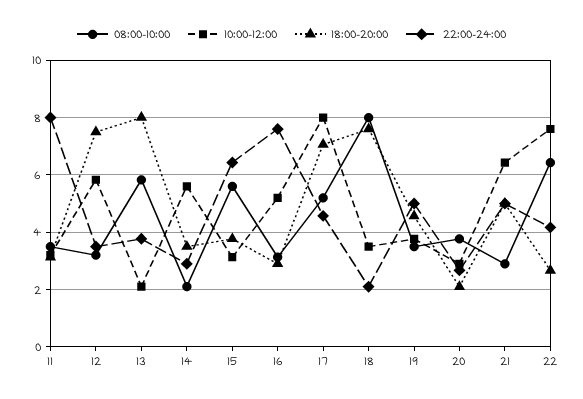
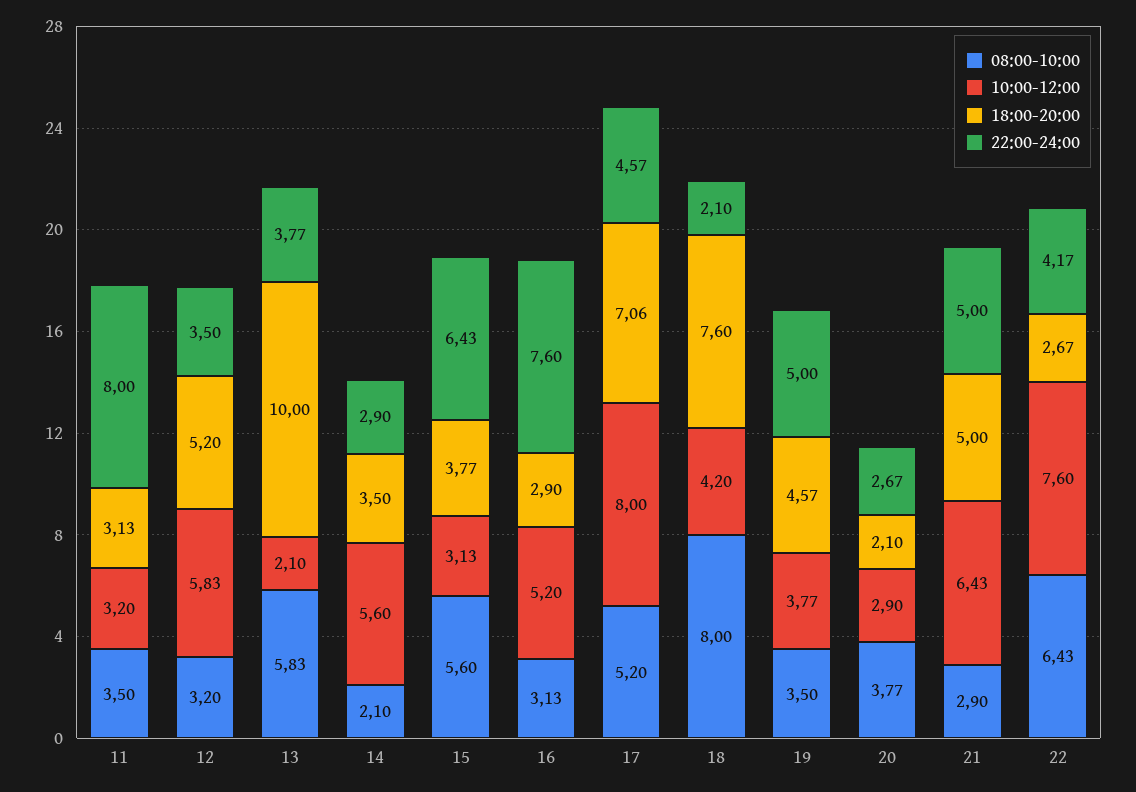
18:00-20:00, 12: 7.5 -> 5.2
18:00-20:00, 13: 8 -> 10
10:00-12:00, 18: 3.5 -> 4.2

